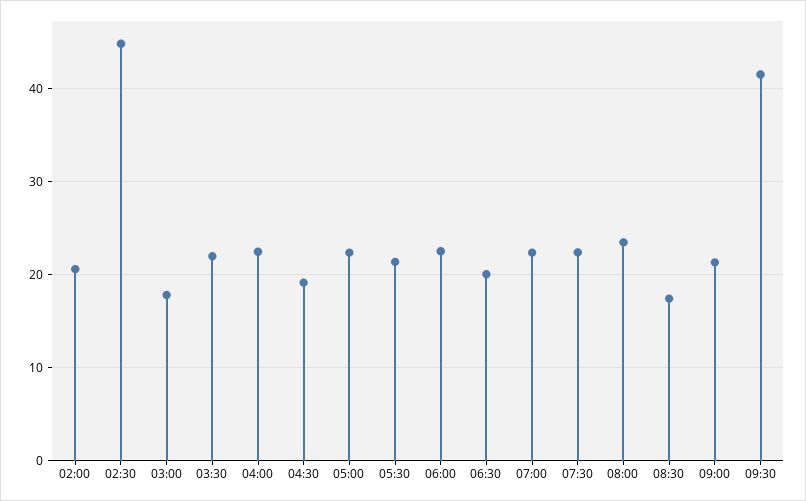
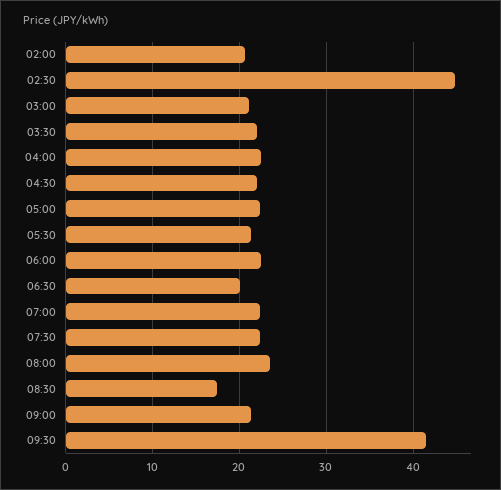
03:00: 18 -> 21
04:30: 19 -> 22

